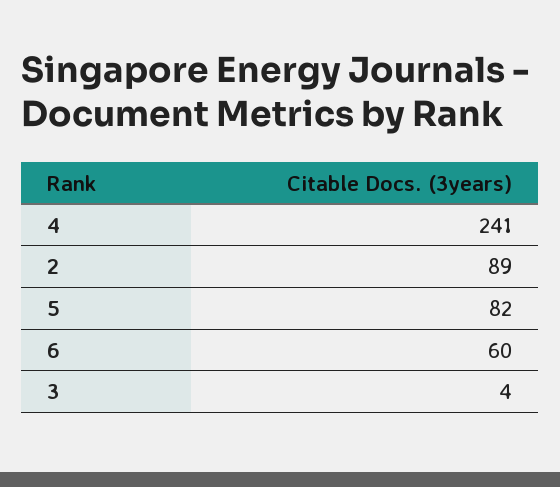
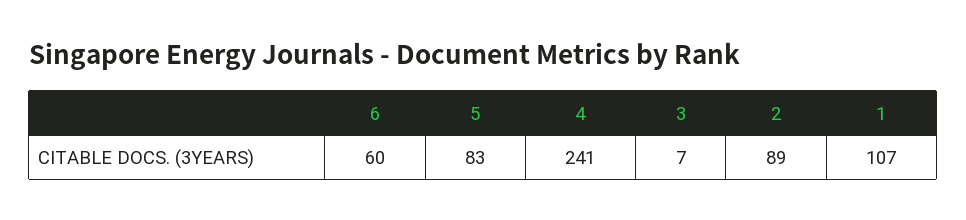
5: 82 -> 83
3: 4 -> 7
1: none -> 107

